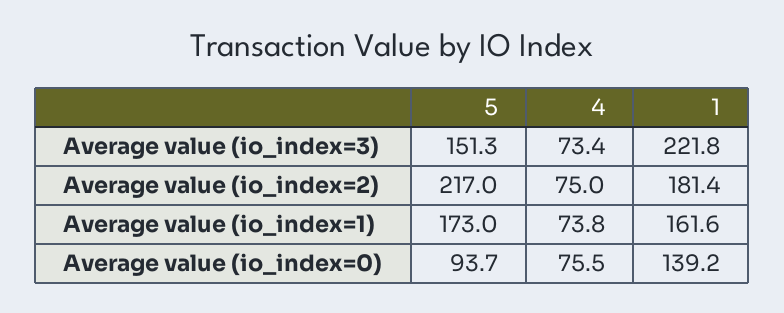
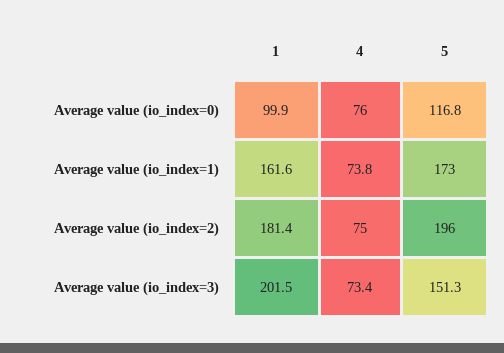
1, Average value (io_index=3): 221.8 -> 201.5
5, Average value (io_index=2): 217 -> 196
5, Average value (io_index=0): 93.7 -> 116.8
4, Average value (io_index=0): 75.5 -> 76
1, Average value (io_index=0): 139.2 -> 99.9

